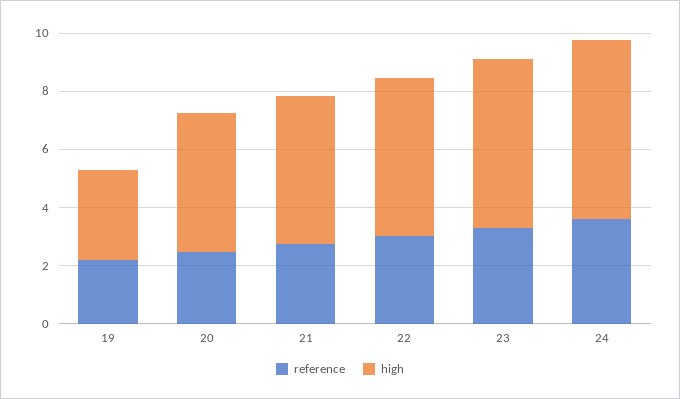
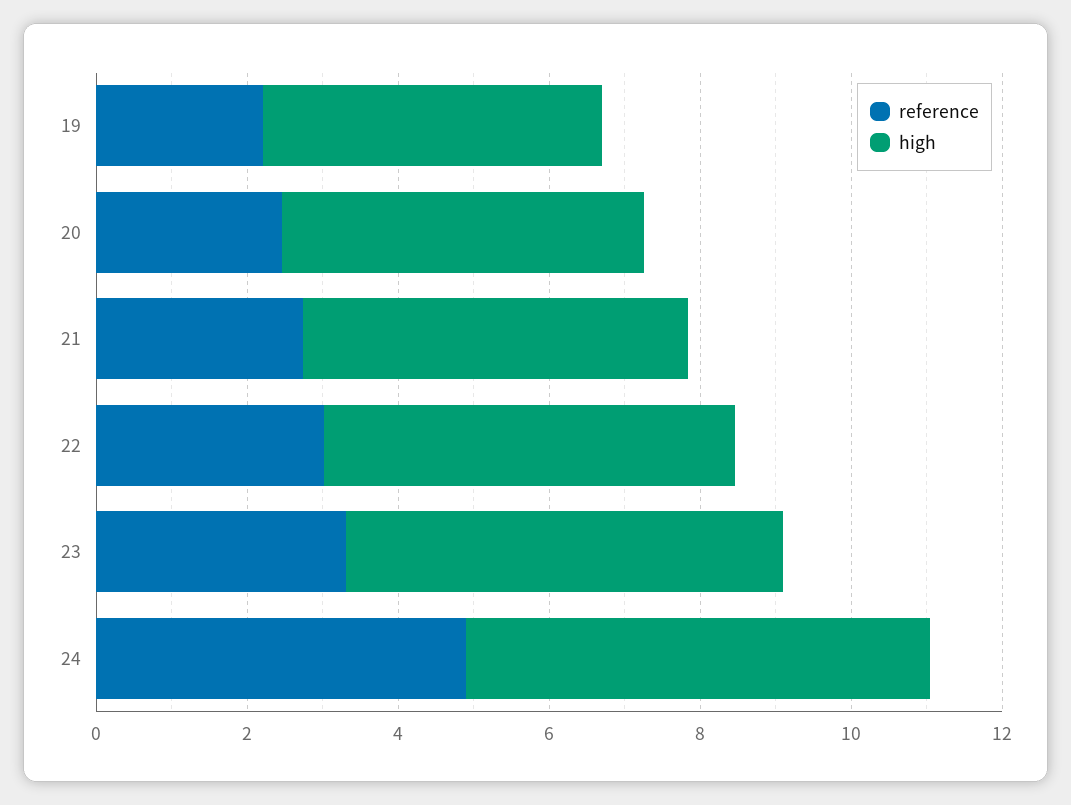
high, 19: 3 -> 4.5
reference, 24: 3.5 -> 5

